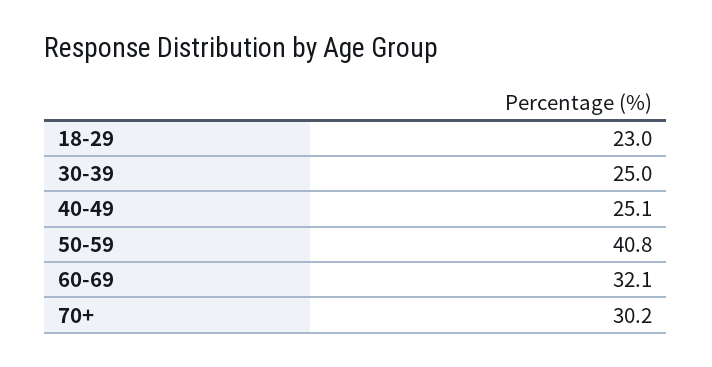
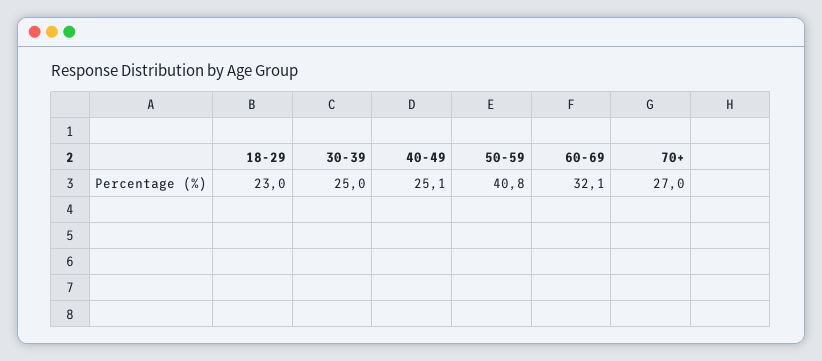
70+: 30.2 -> 27

